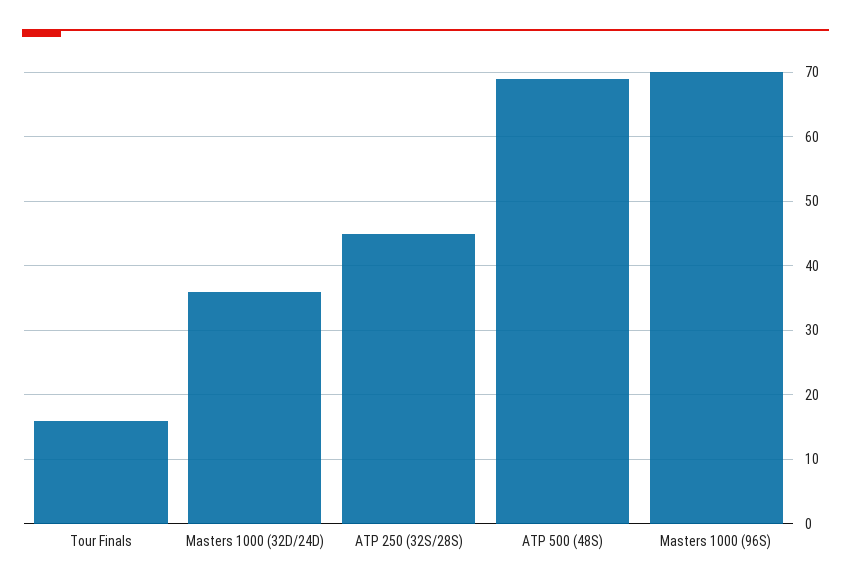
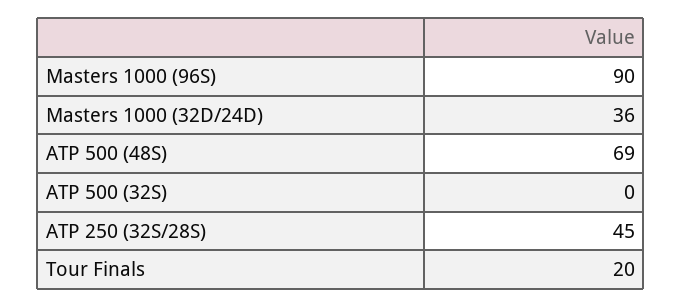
Tour Finals: 16 -> 20
Masters 1000 (96S): 70 -> 90
ATP 500 (32S): none -> 0

